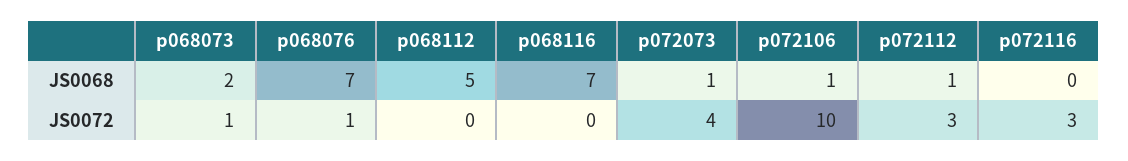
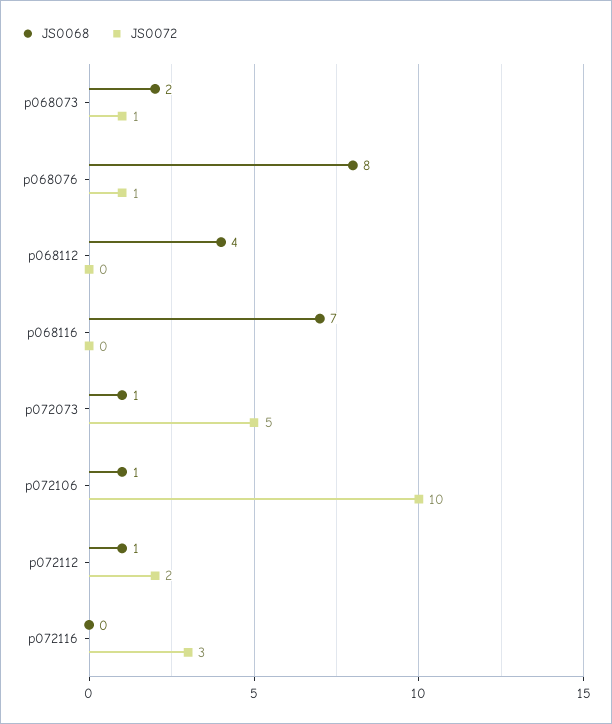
JS0068, p068076: 7 -> 8
JS0068, p068112: 5 -> 4
JS0072, p072073: 4 -> 5
JS0072, p072112: 3 -> 2

